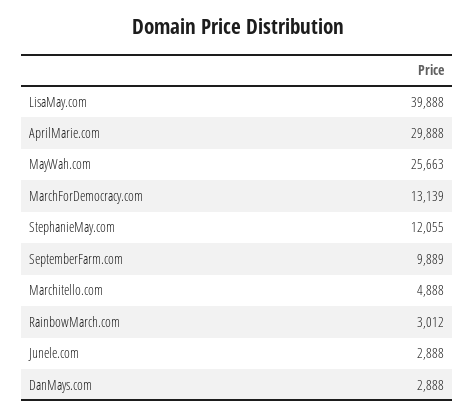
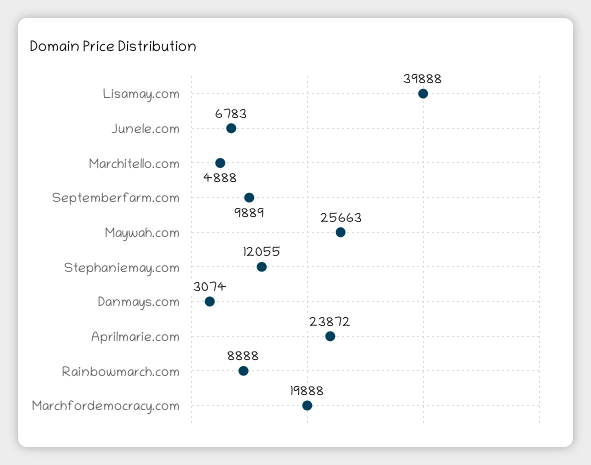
AprilMarie.com: 29888 -> 23872
MarchForDemocracy.com: 13139 -> 19888
RainbowMarch.com: 3012 -> 8888
Junele.com: 2888 -> 6783
DanMays.com: 2888 -> 3074

